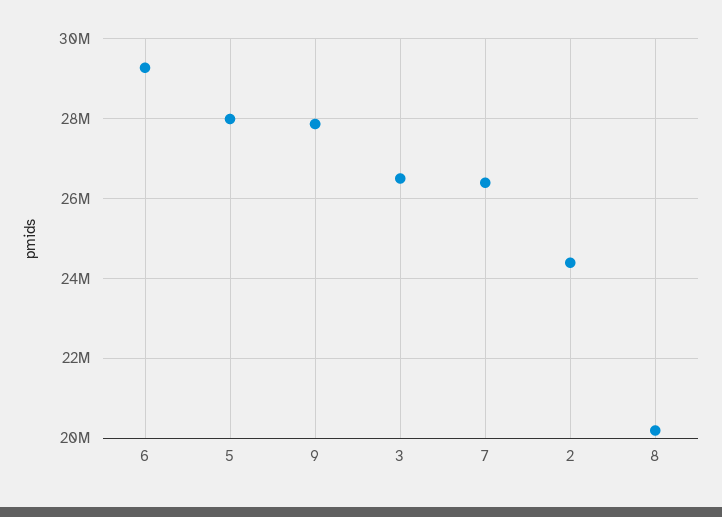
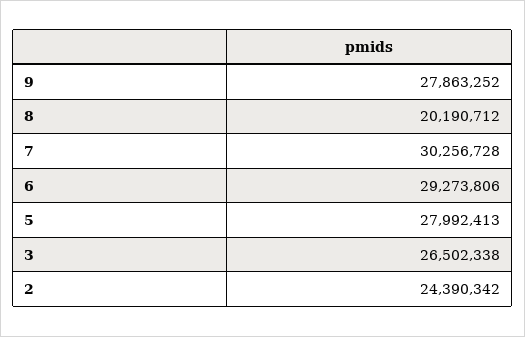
7: 26400000 -> 30256728

